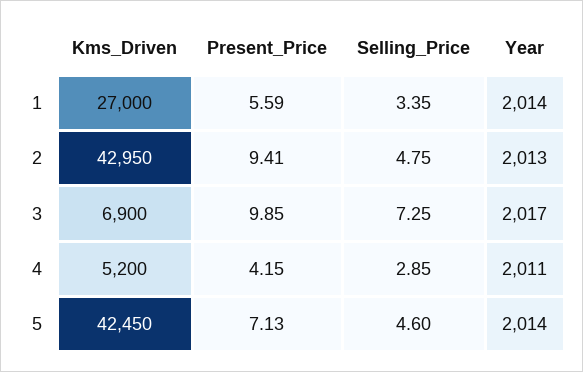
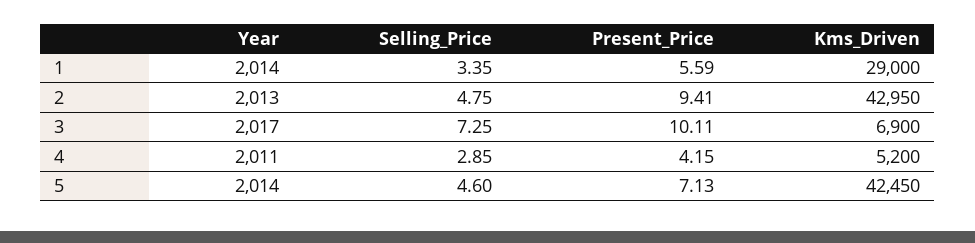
Kms_Driven, 1: 27000 -> 29000
Present_Price, 3: 9.85 -> 10.11

